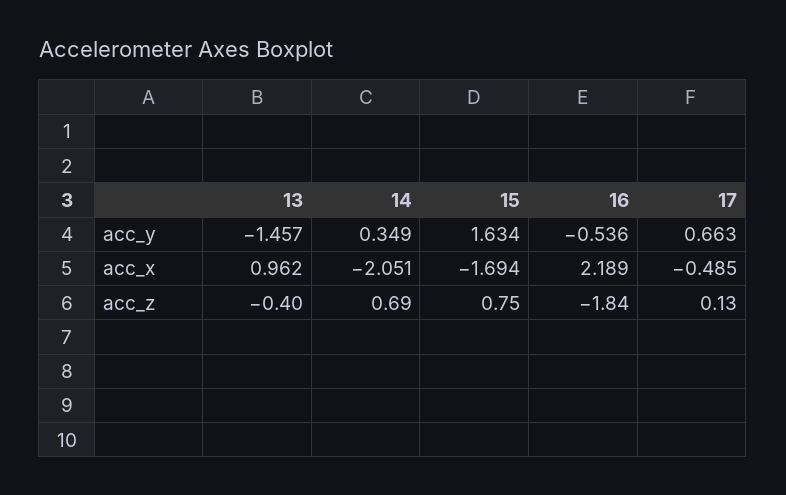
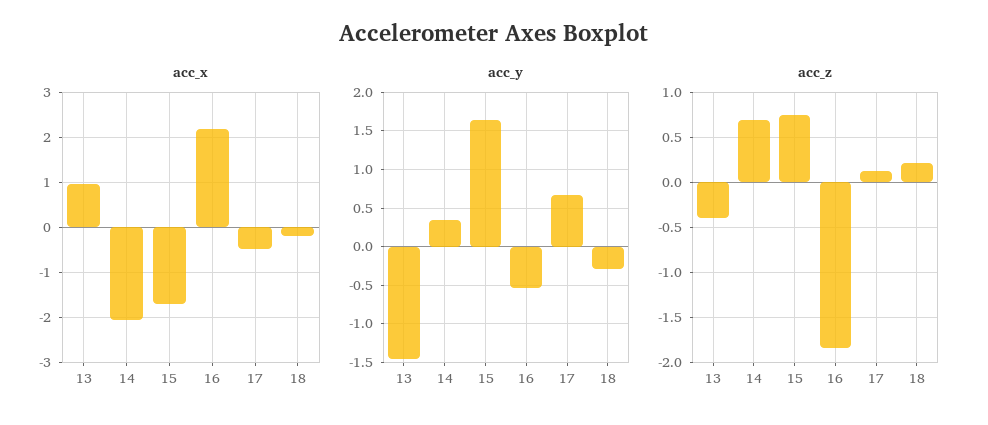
acc_x, 18: none -> -0.2
acc_y, 18: none -> -0.3
acc_z, 18: none -> 0.2

